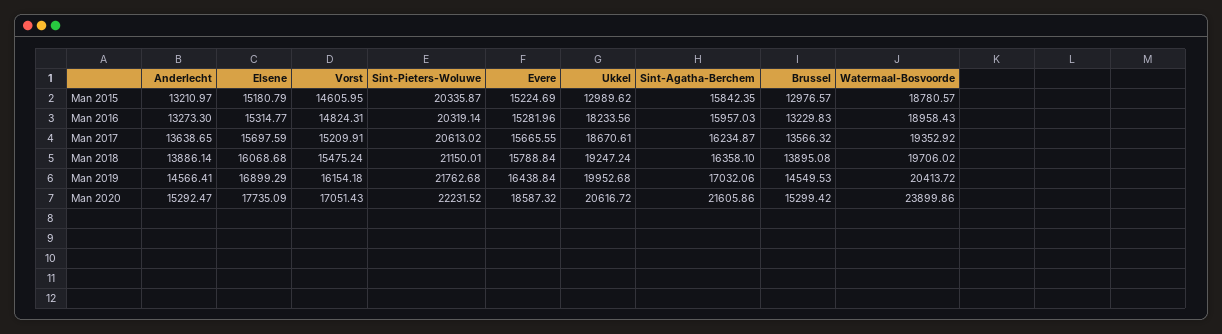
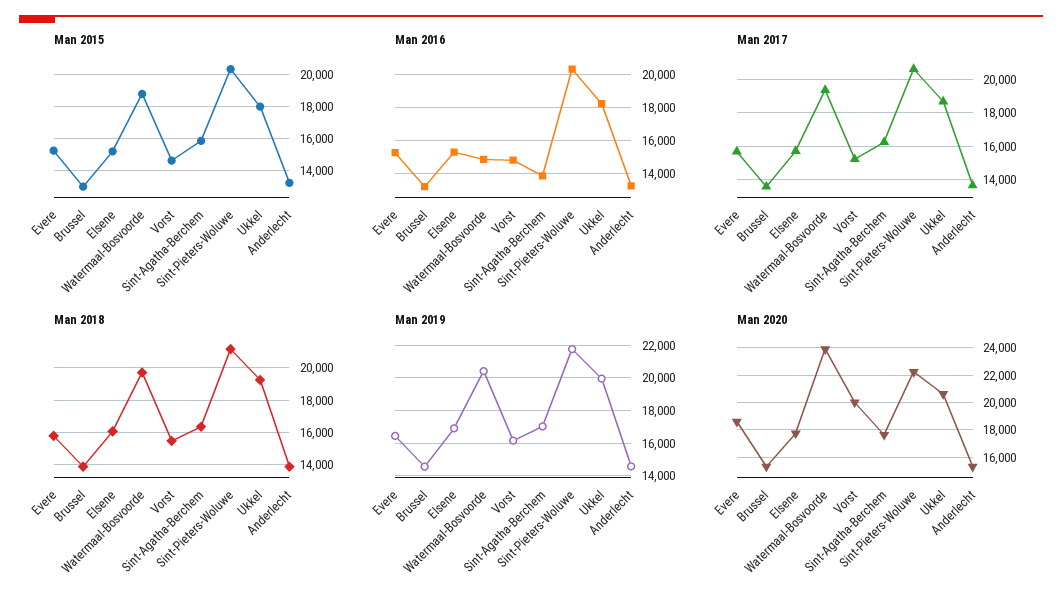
Man 2015, Ukkel: 12989.62 -> 18000
Man 2016, Sint-Agatha-Berchem: 15957.03 -> 14000
Man 2016, Watermaal-Bosvoorde: 18958.43 -> 15000
Man 2020, Vorst: 17051.43 -> 20000
Man 2020, Sint-Agatha-Berchem: 21605.86 -> 17500

